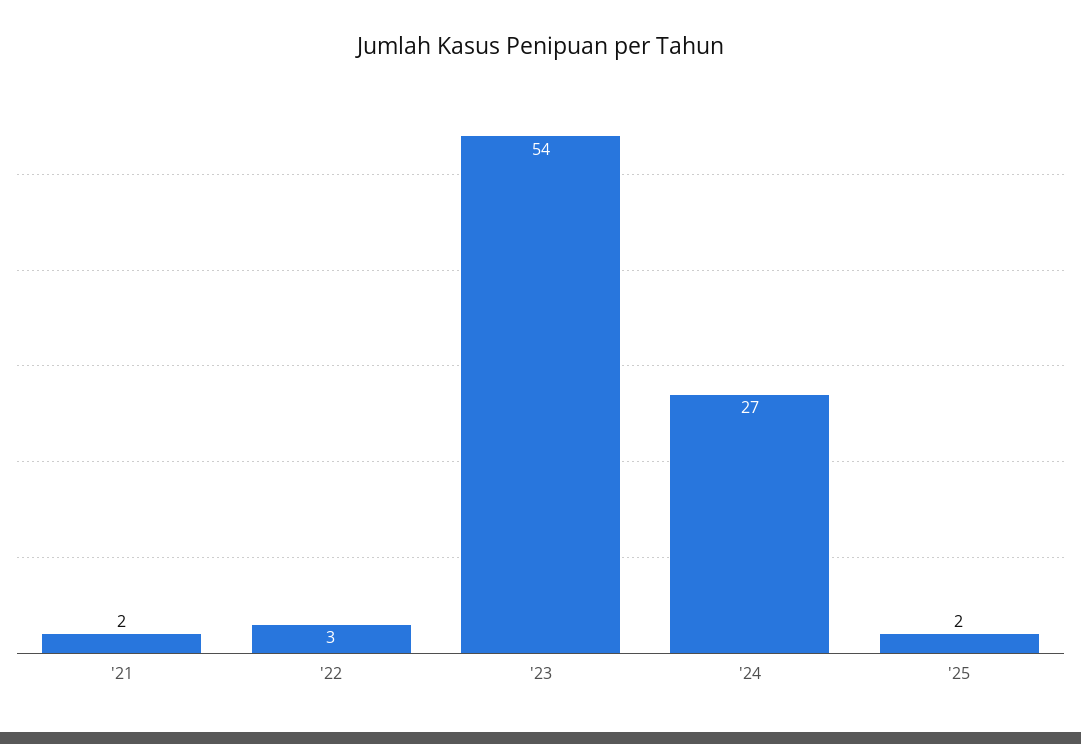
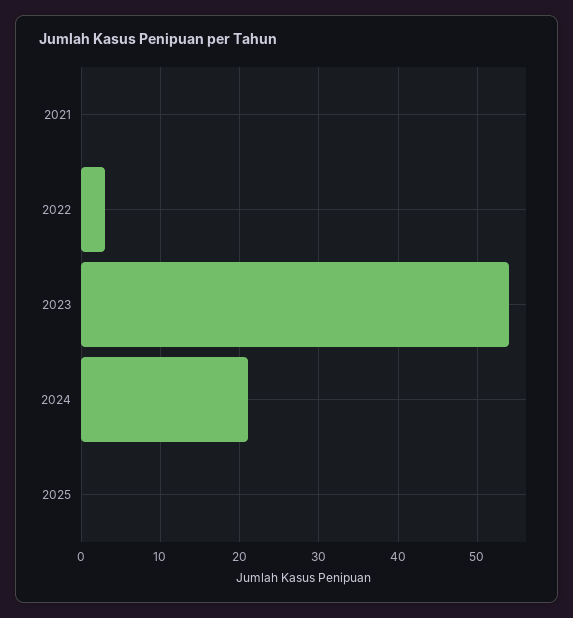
'21: 2 -> 0
'24: 27 -> 21
'25: 2 -> 0

